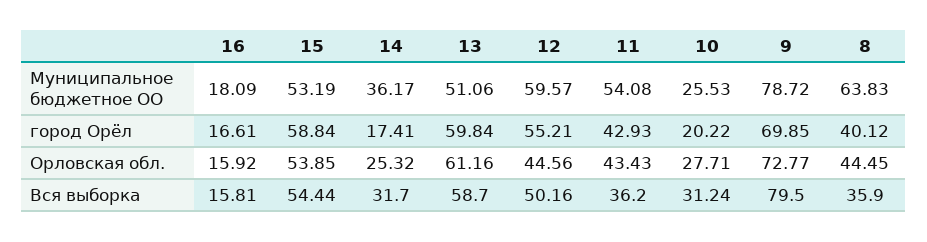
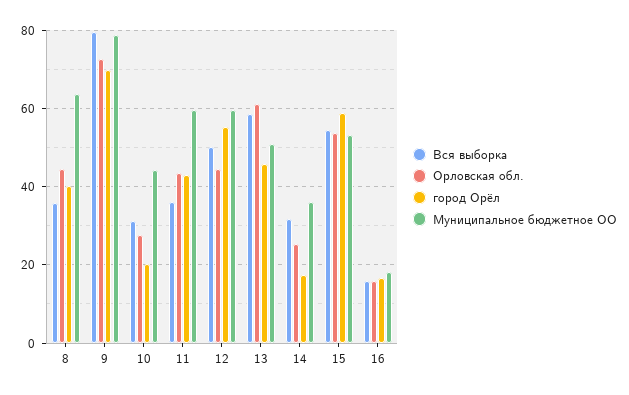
Муниципальное бюджетное ОО, 11: 54.08 -> 60
Муниципальное бюджетное ОО, 10: 25.53 -> 44
город Орёл, 13: 59.84 -> 46

